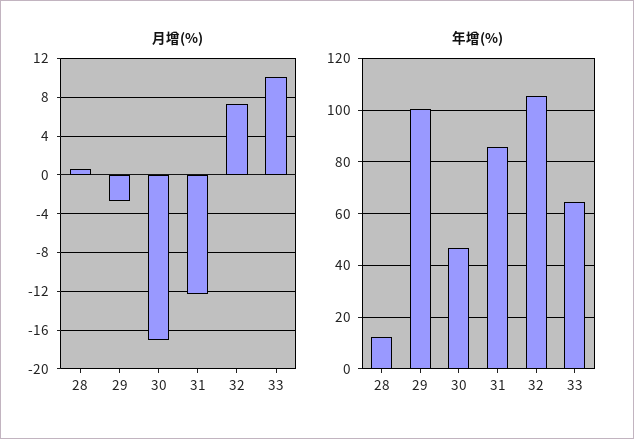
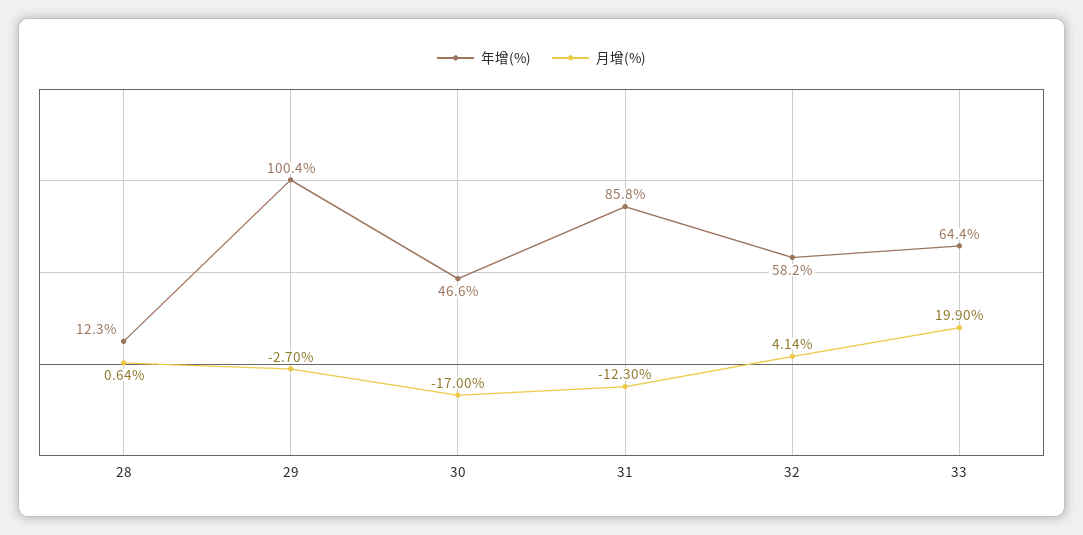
月增(%), 32: 7 -> 4.14
月增(%), 33: 10 -> 19.9
年增(%), 32: 105 -> 58.2

